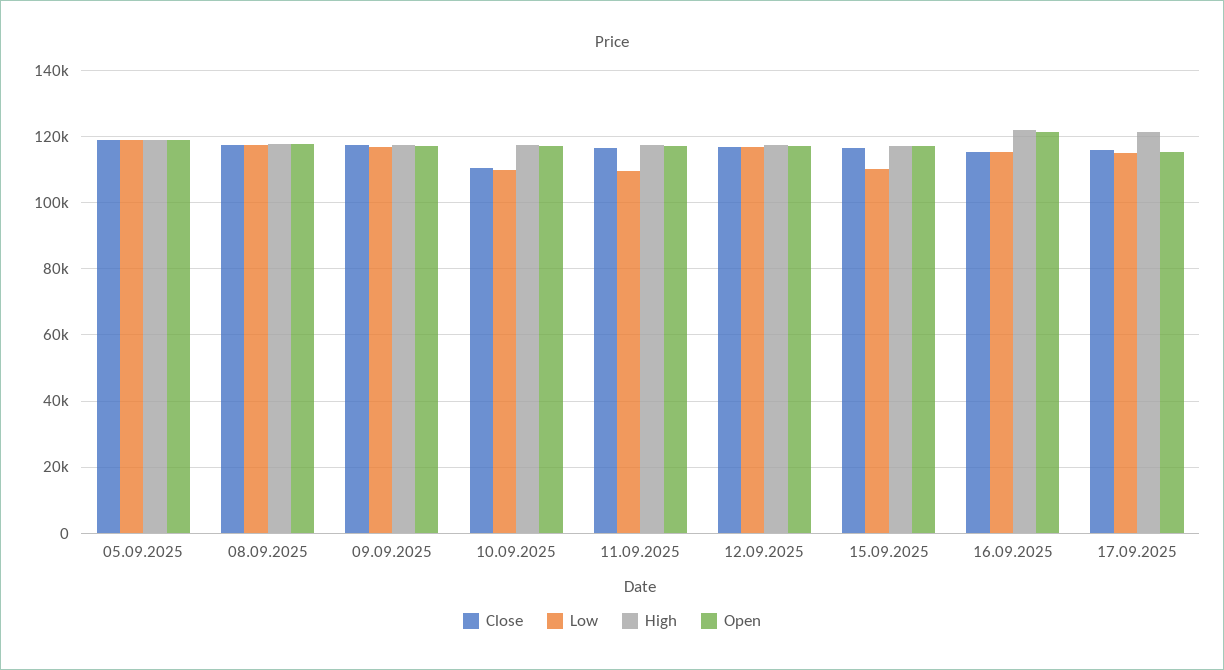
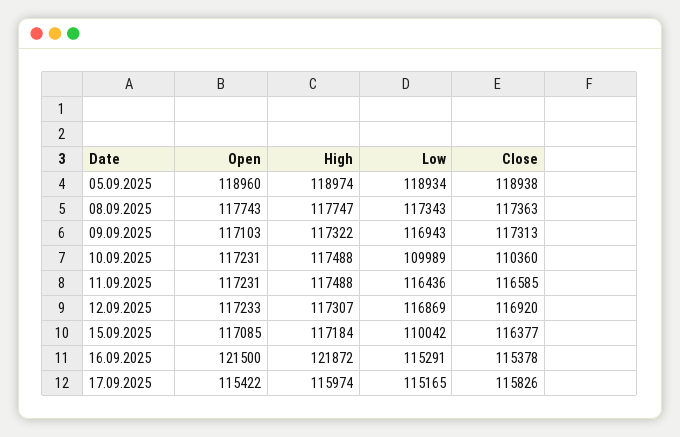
Low, 11.09.2025: 110000 -> 116436
High, 17.09.2025: 122000 -> 115974

